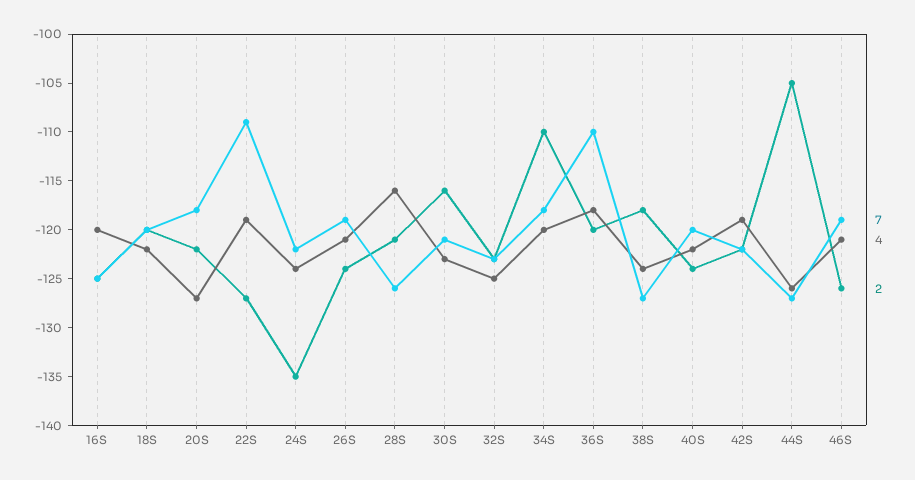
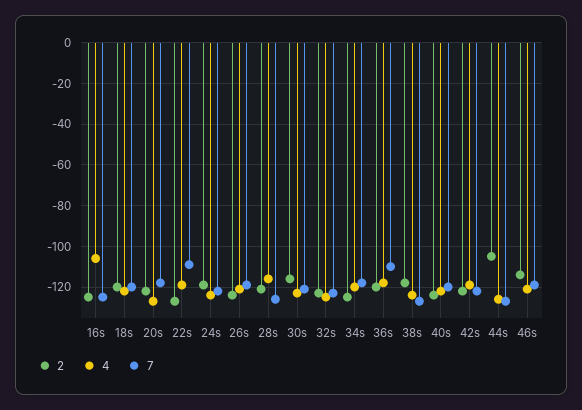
4, 16S: -120 -> -105
2, 24S: -135 -> -120
2, 34S: -110 -> -125
2, 46S: -126 -> -115

